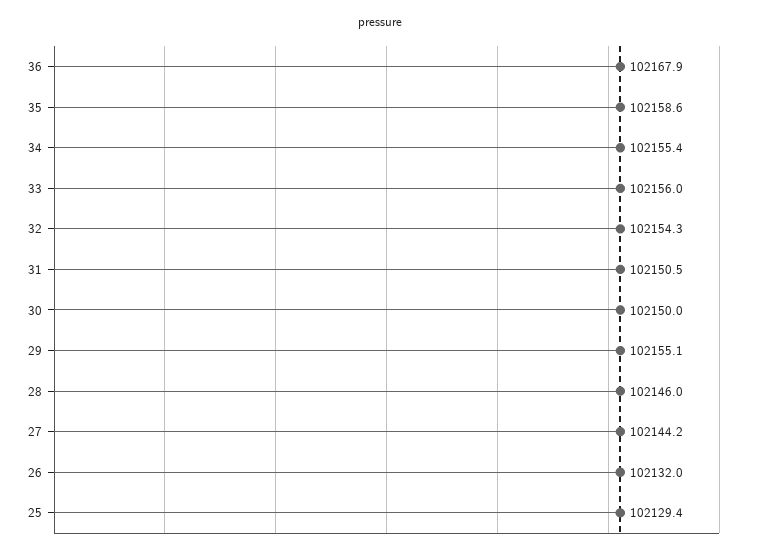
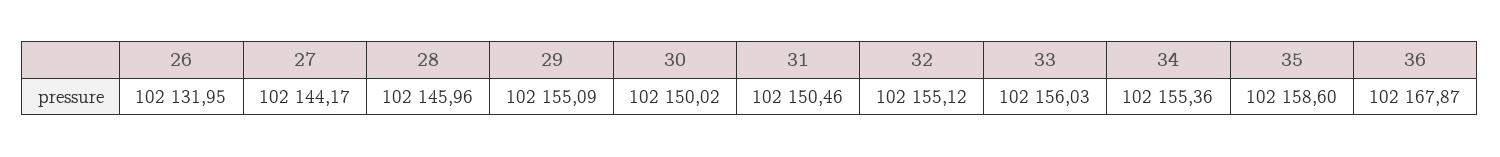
32: 102154.3 -> 102155.12
25: 102129.4 -> none

